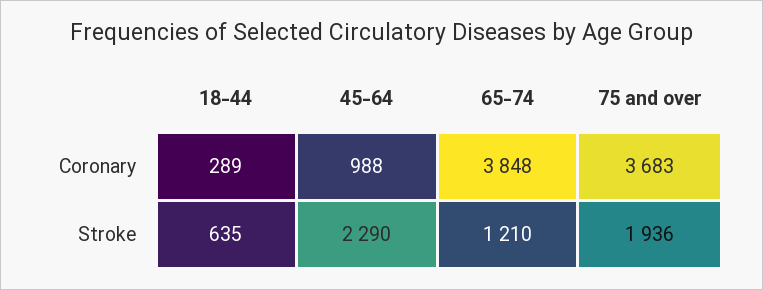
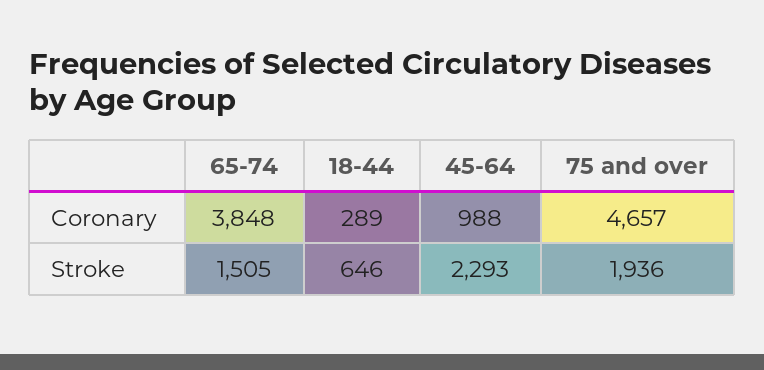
75 and over, Coronary: 3683 -> 4657
18-44, Stroke: 635 -> 646
45-64, Stroke: 2290 -> 2293
65-74, Stroke: 1210 -> 1505

